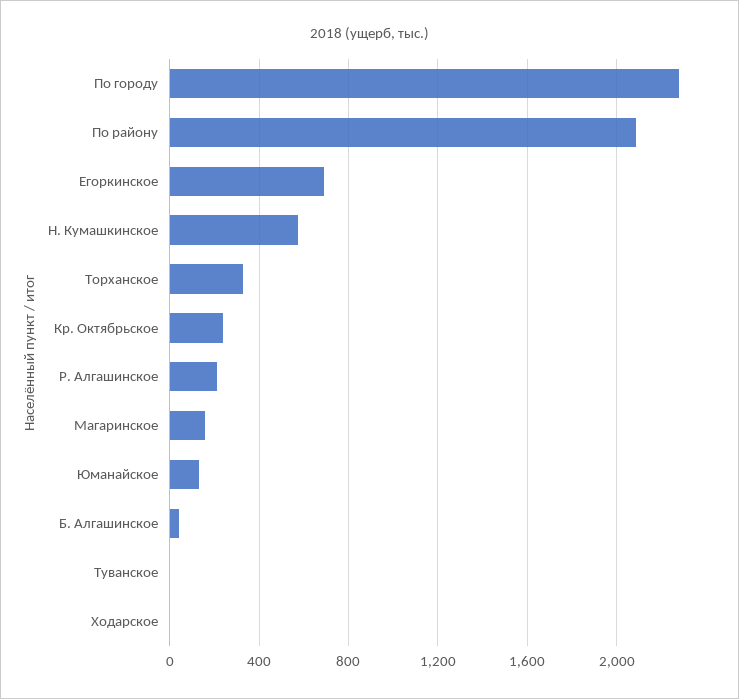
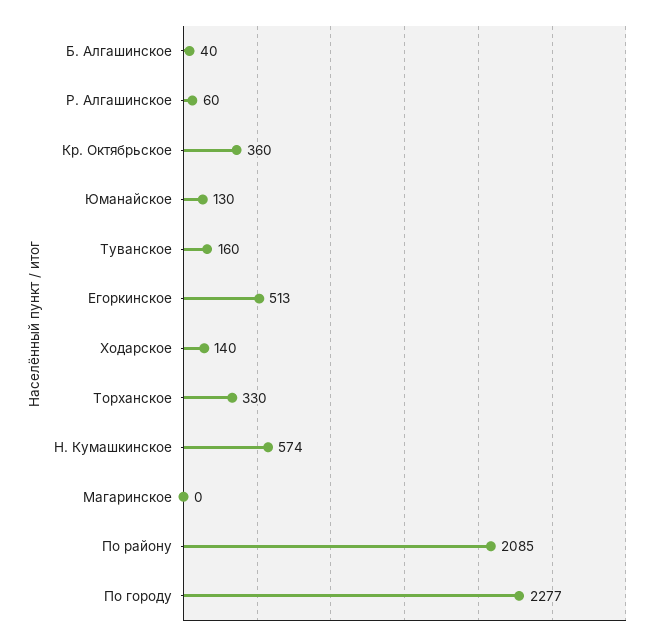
Егоркинское: 700 -> 513
Кр. Октябрьское: 250 -> 360
Р. Алгашинское: 200 -> 60
Магаринское: 150 -> 0
Туванское: 0 -> 160
Ходарское: 0 -> 140

